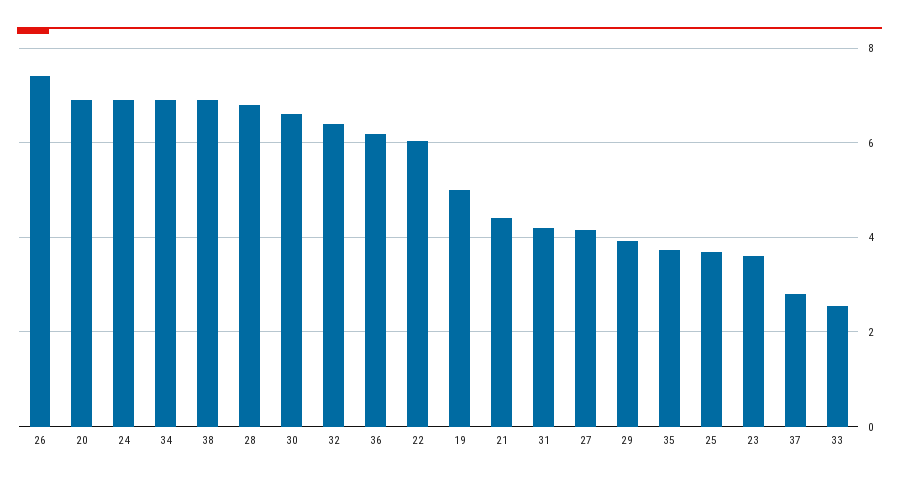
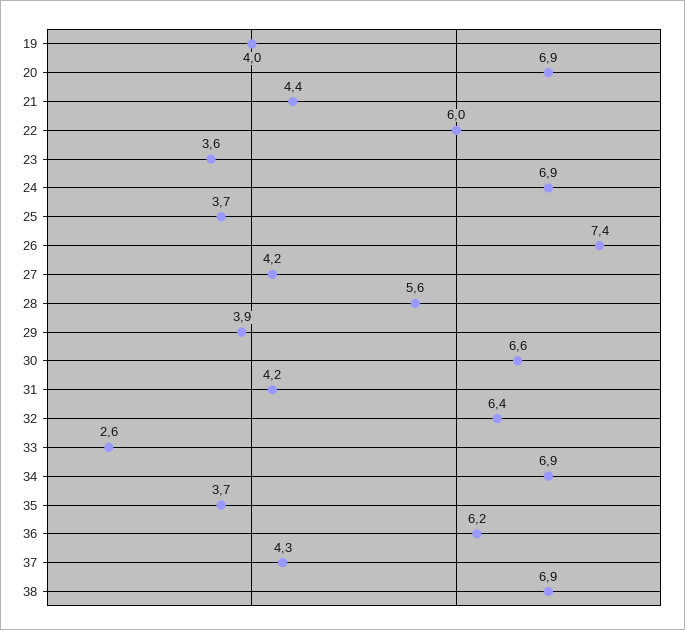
28: 6.8 -> 5.6
19: 5 -> 4
37: 2.8 -> 4.3

